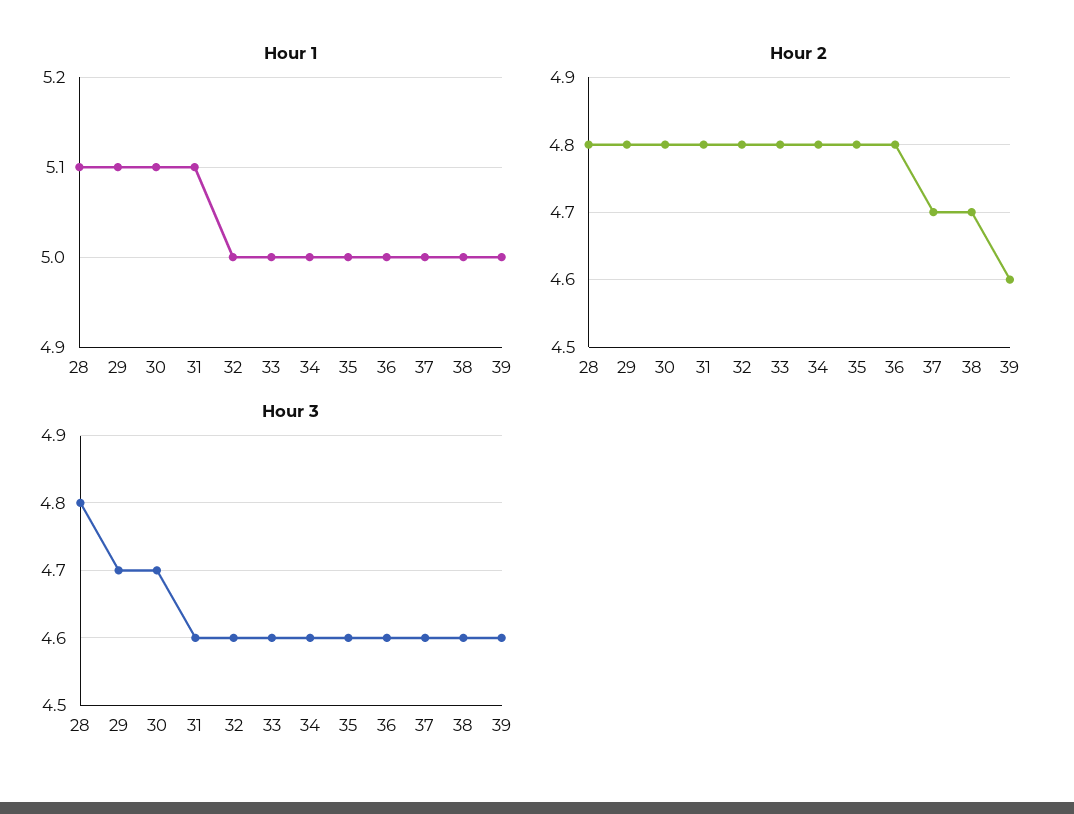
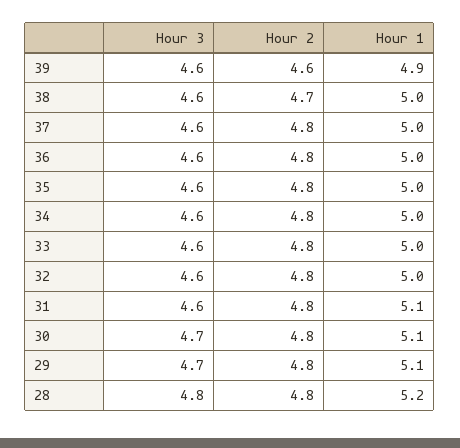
Hour 1, 28: 5.1 -> 5.2
Hour 1, 39: 5 -> 4.9
Hour 2, 37: 4.7 -> 4.8

